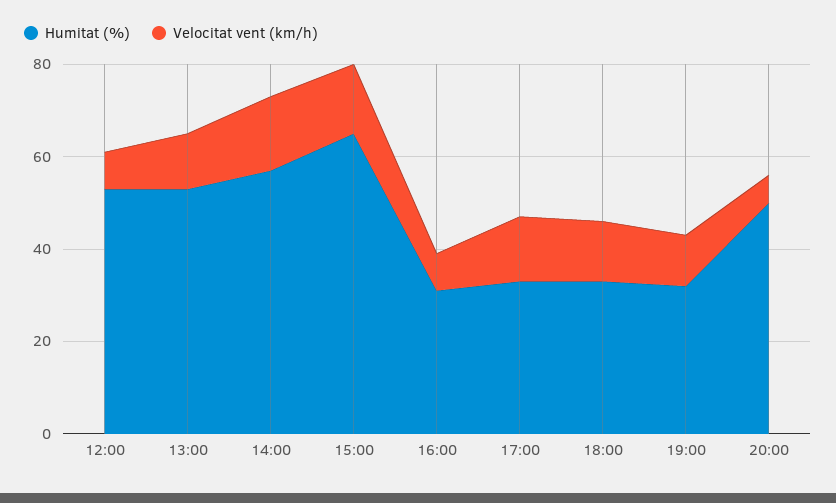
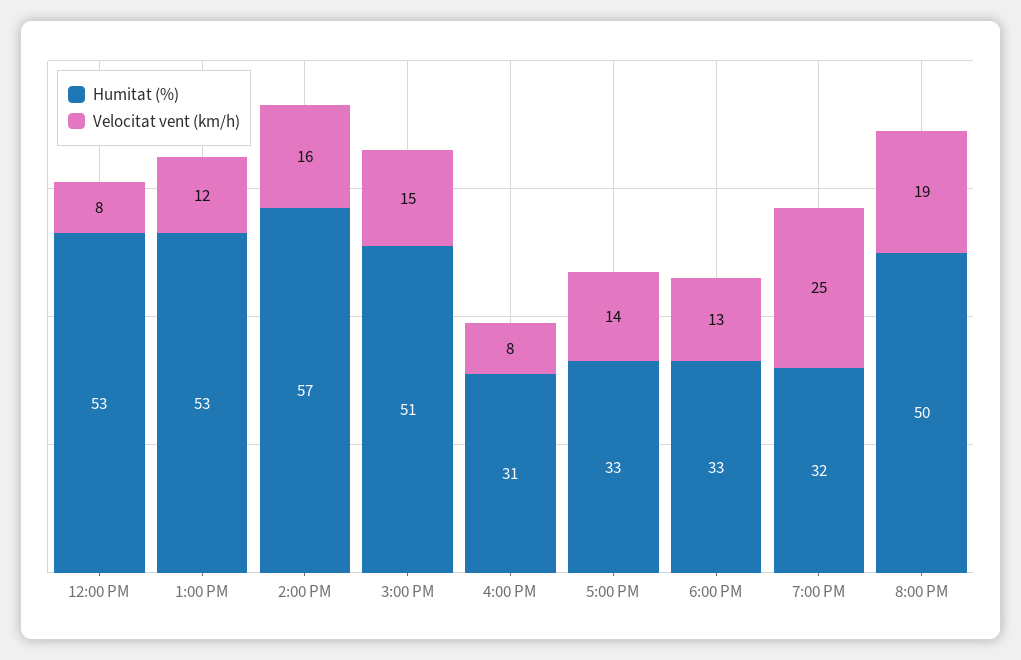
Humitat (%), 15:00: 65 -> 51
Velocitat vent (km/h), 19:00: 10 -> 25
Velocitat vent (km/h), 20:00: 5 -> 19

